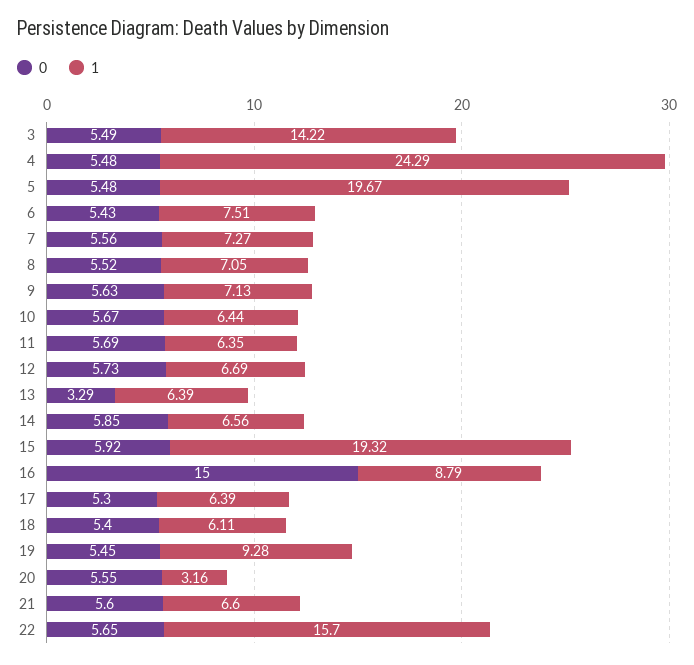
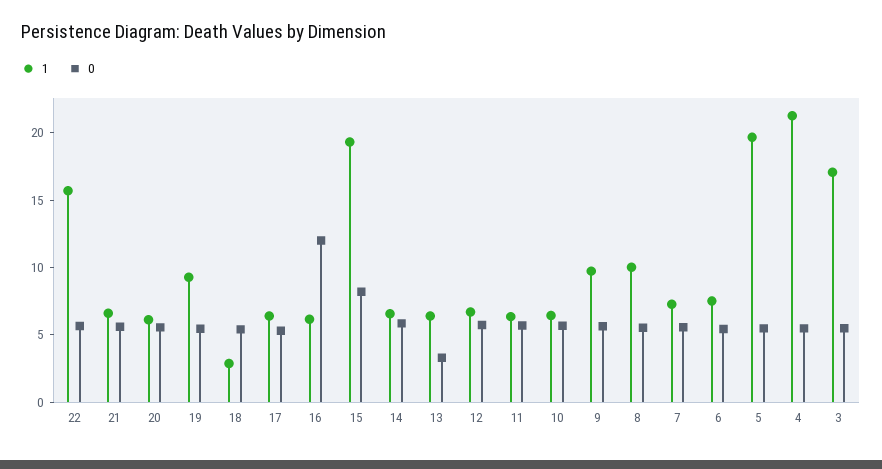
1, 3: 14.22 -> 17
1, 4: 24.29 -> 21
1, 8: 7.05 -> 10
1, 9: 7.13 -> 10
0, 15: 5.92 -> 8
0, 16: 15 -> 12
1, 16: 8.79 -> 6
1, 18: 6.11 -> 3
1, 20: 3.16 -> 6

